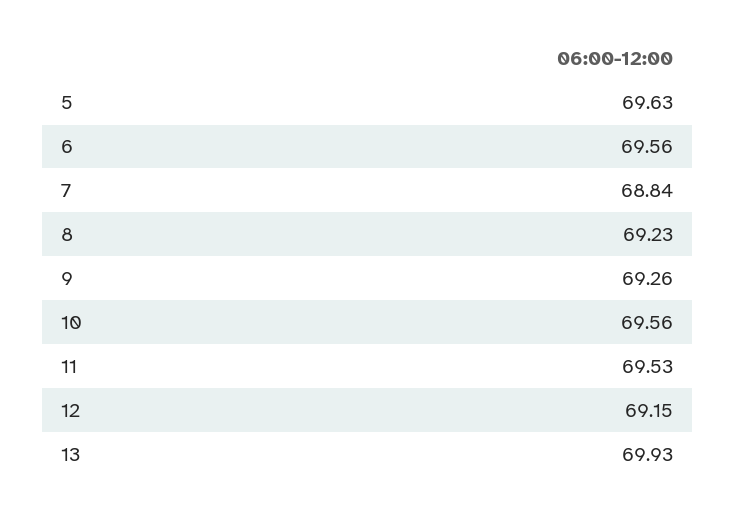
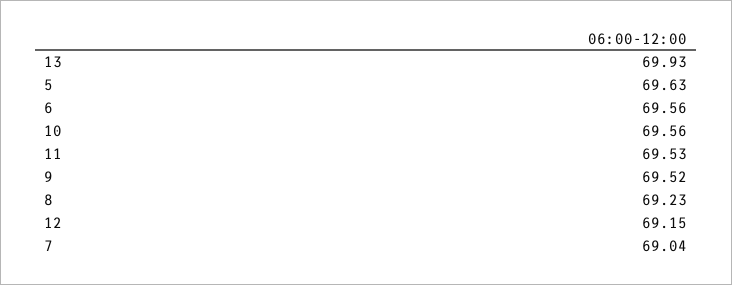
7: 68.84 -> 69.04
9: 69.26 -> 69.52

